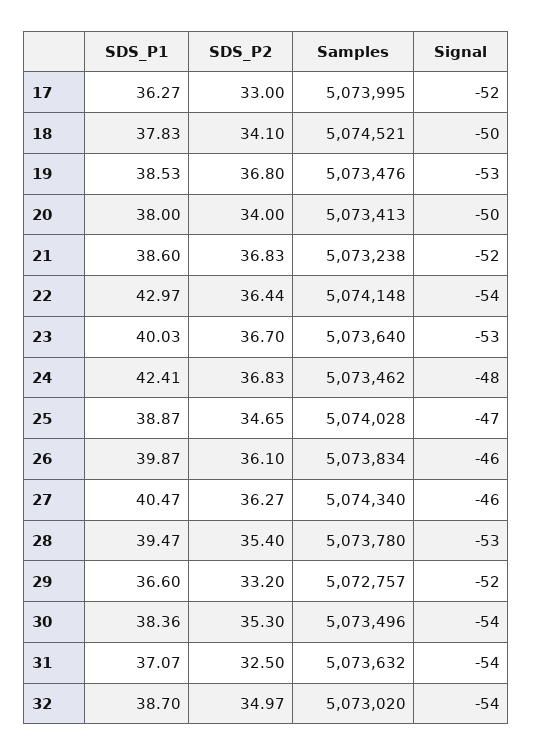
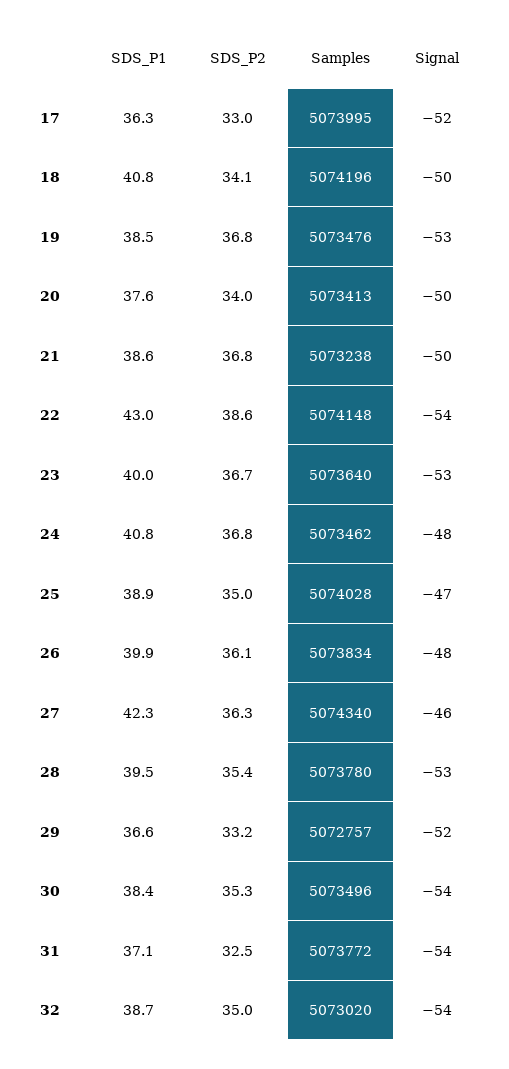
SDS_P1, 18: 37.83 -> 40.8
Samples, 18: 5074521 -> 5074196
SDS_P1, 20: 38 -> 37.6
Signal, 21: -52 -> -50
SDS_P2, 22: 36.44 -> 38.6
SDS_P1, 24: 42.41 -> 40.8
SDS_P2, 25: 34.65 -> 35
Signal, 26: -46 -> -48
SDS_P1, 27: 40.47 -> 42.3
Samples, 31: 5073632 -> 5073772

